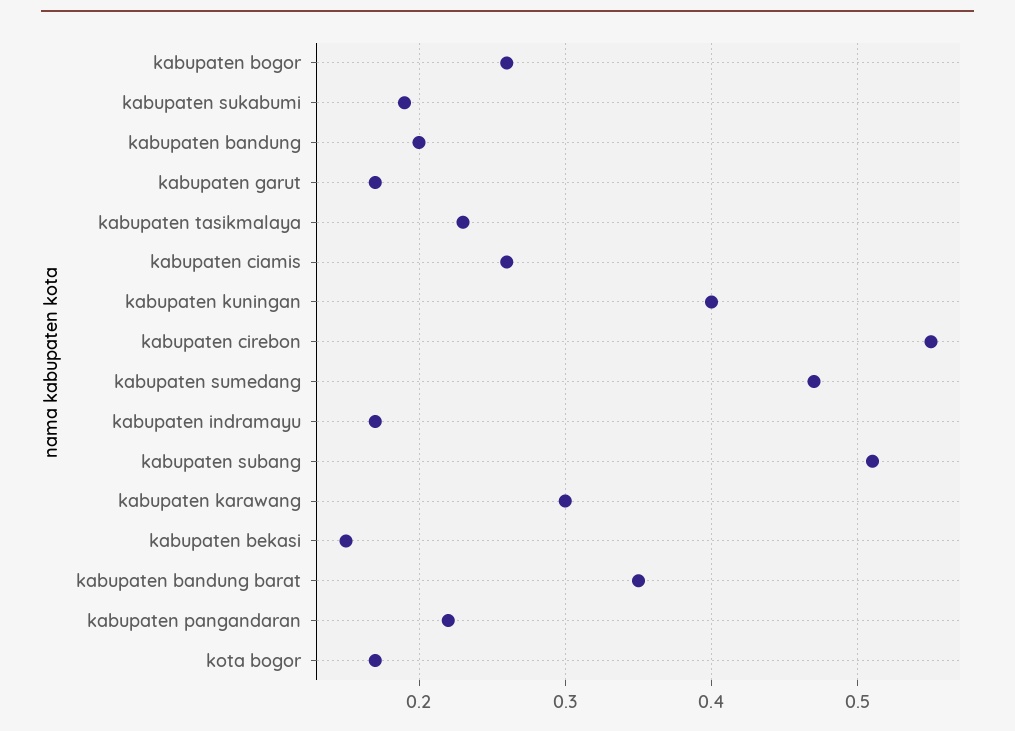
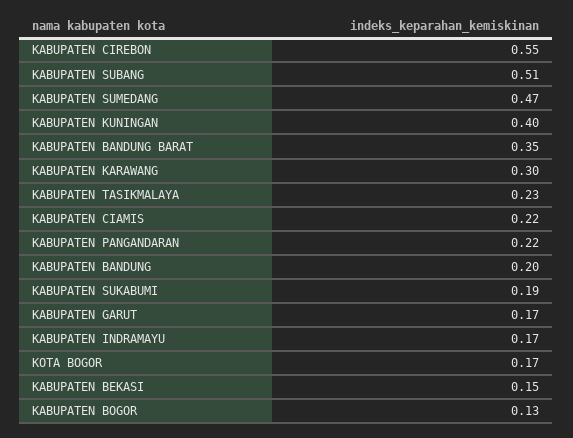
kabupaten bogor: 0.26 -> 0.13
kabupaten ciamis: 0.26 -> 0.22

